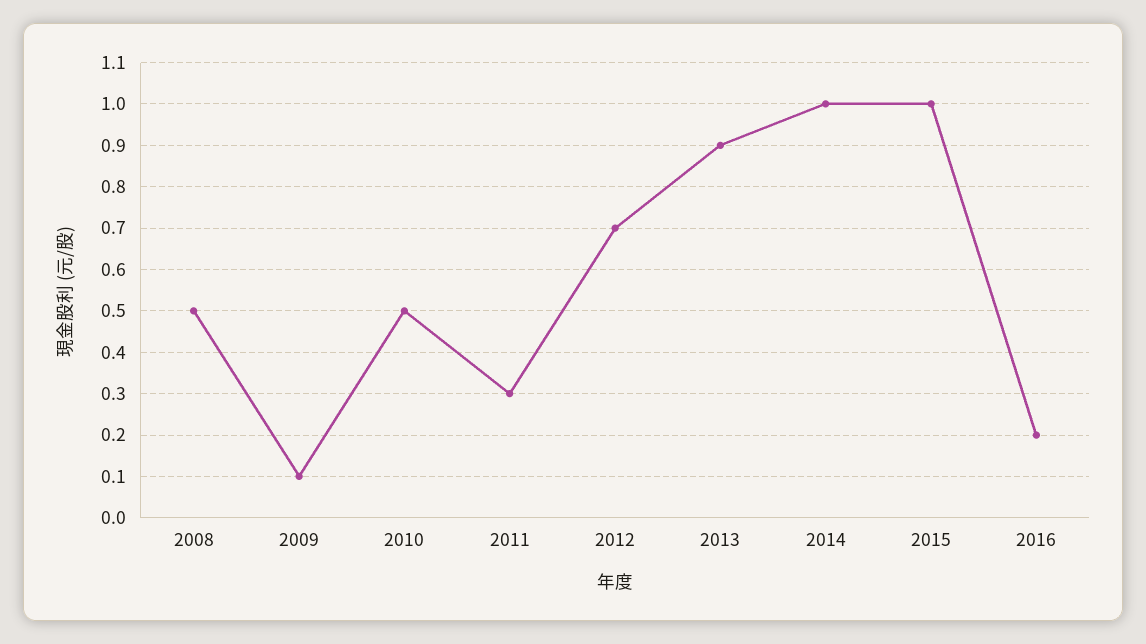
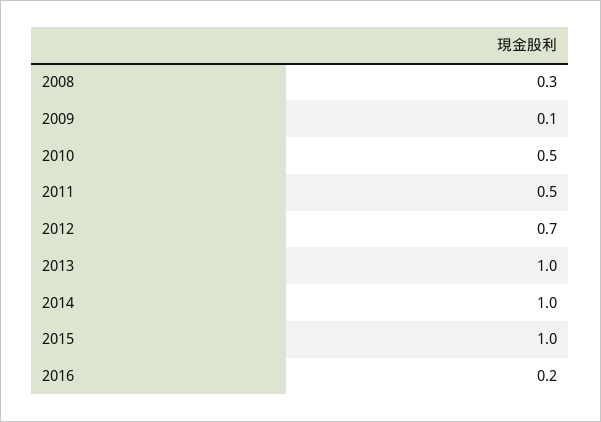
2008: 0.5 -> 0.3
2011: 0.3 -> 0.5
2013: 0.9 -> 1

